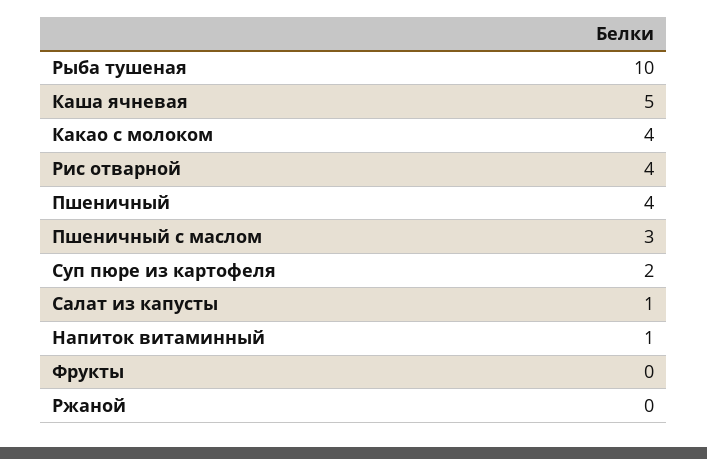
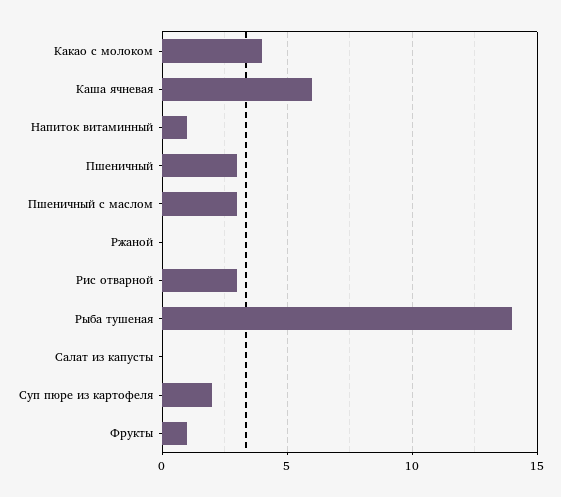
Рыба тушеная: 10 -> 14
Каша ячневая: 5 -> 6
Рис отварной: 4 -> 3
Пшеничный: 4 -> 3
Салат из капусты: 1 -> 0
Фрукты: 0 -> 1

